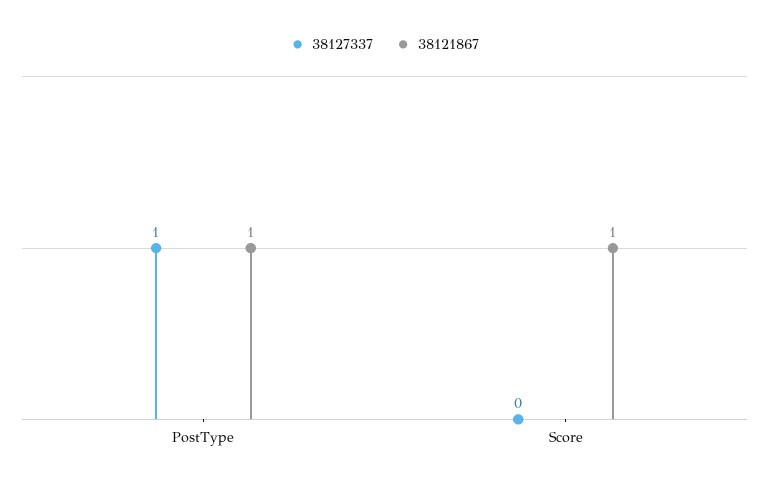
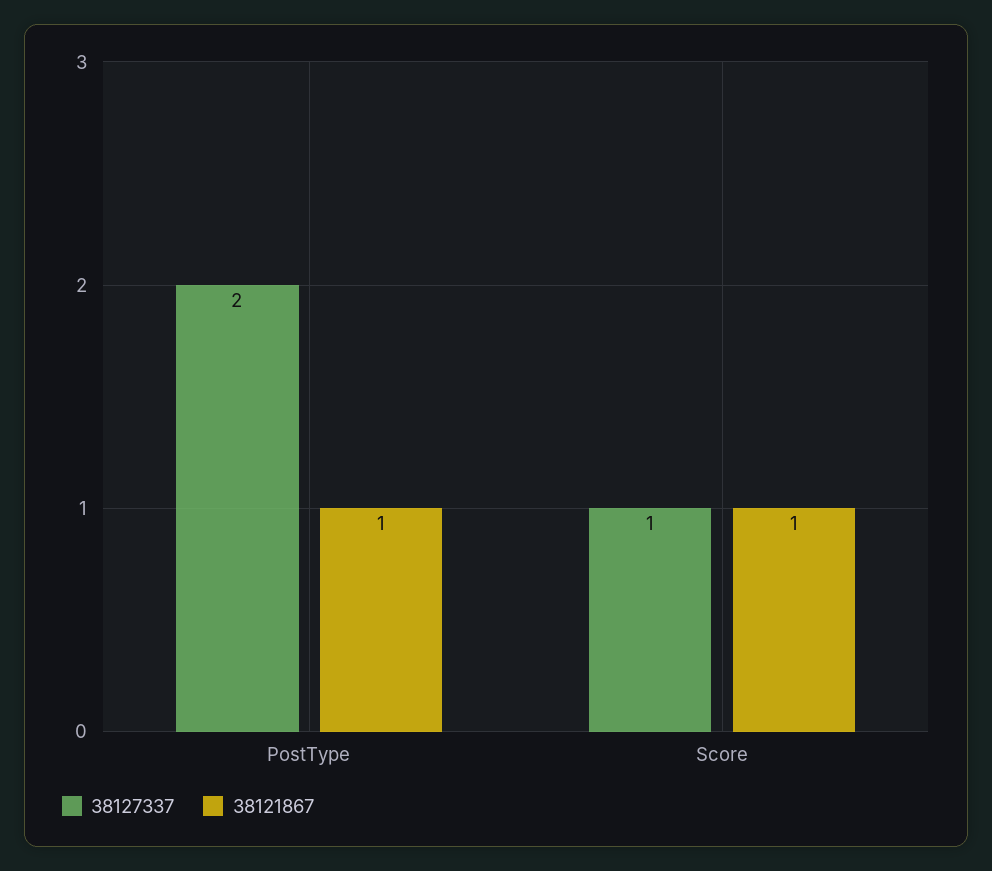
38127337, PostType: 1 -> 2
38127337, Score: 0 -> 1

